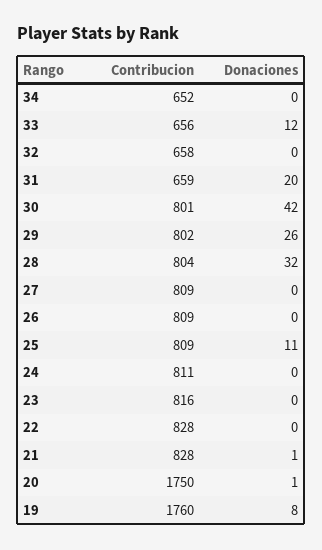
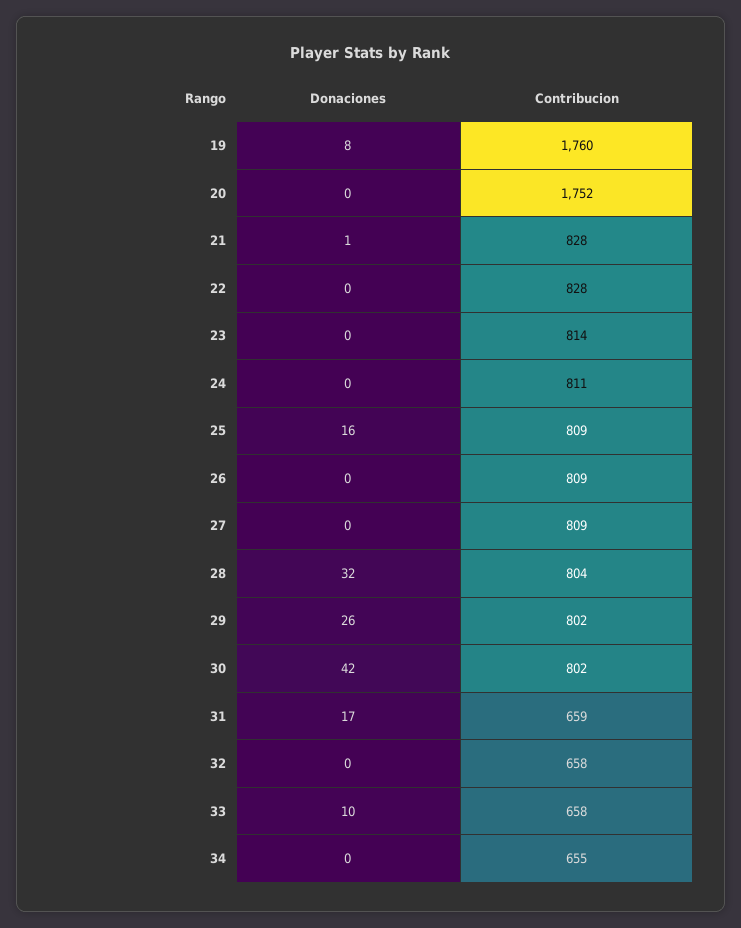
Contribucion, 34: 652 -> 655
Contribucion, 33: 656 -> 658
Donaciones, 33: 12 -> 10
Donaciones, 31: 20 -> 17
Contribucion, 30: 801 -> 802
Donaciones, 25: 11 -> 16
Contribucion, 23: 816 -> 814
Contribucion, 20: 1750 -> 1752
Donaciones, 20: 1 -> 0

